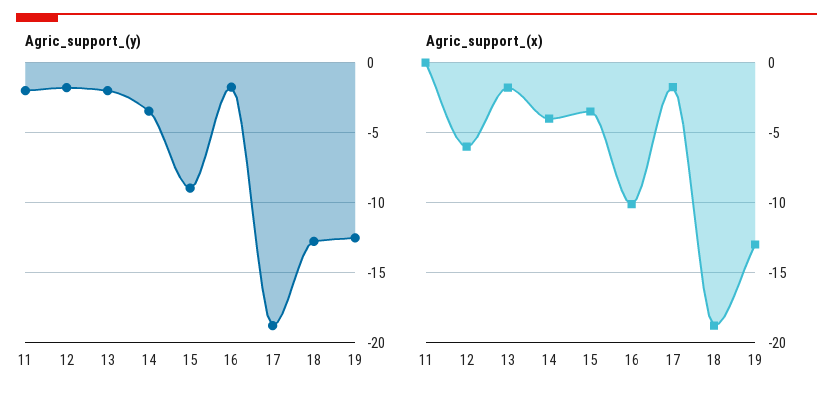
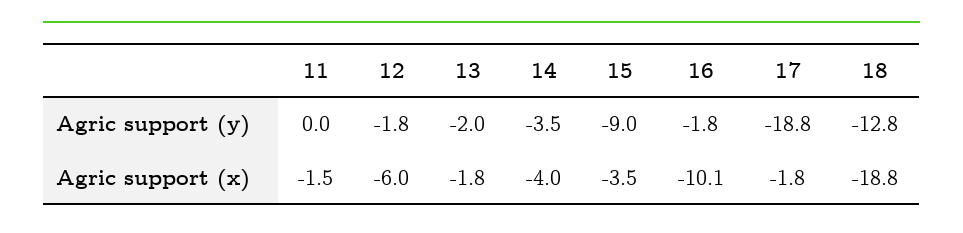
Agric_support_(y), 11: -2 -> 0
Agric_support_(y), 19: -12.5 -> none
Agric_support_(x), 11: 0 -> -1.5
Agric_support_(x), 19: -13 -> none

